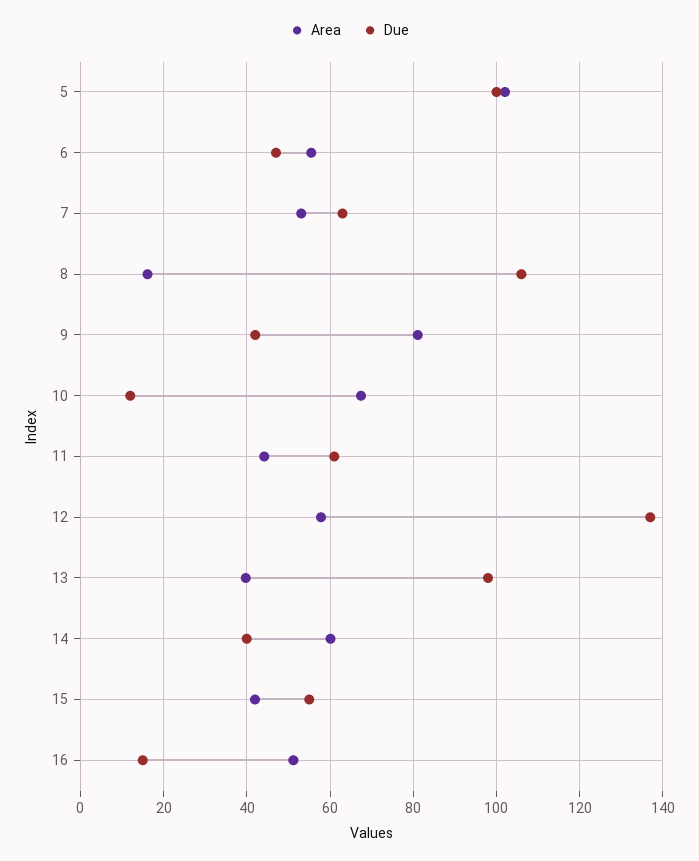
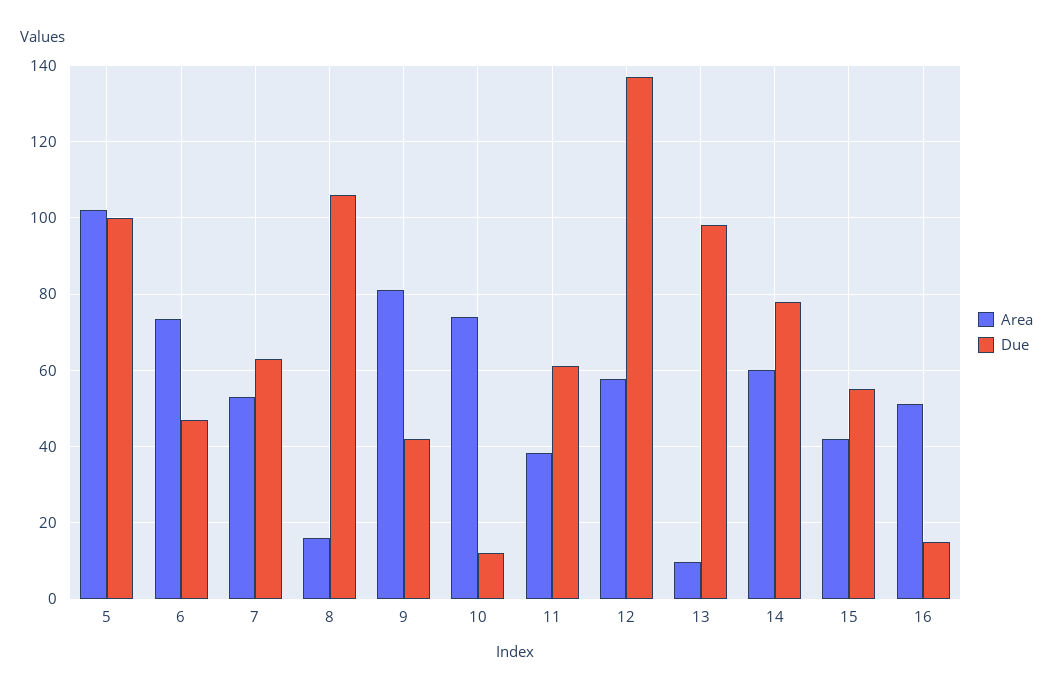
Area, 6: 56 -> 74
Area, 10: 68 -> 74
Area, 11: 44 -> 38
Area, 13: 40 -> 10
Due, 14: 40 -> 78

